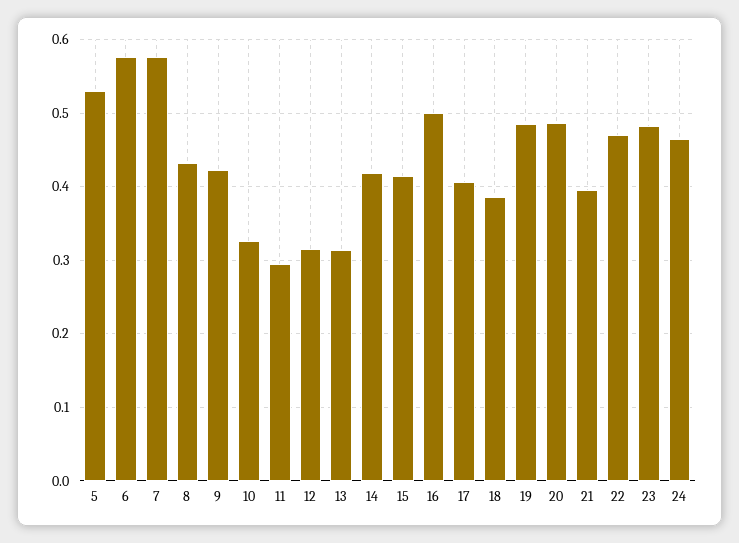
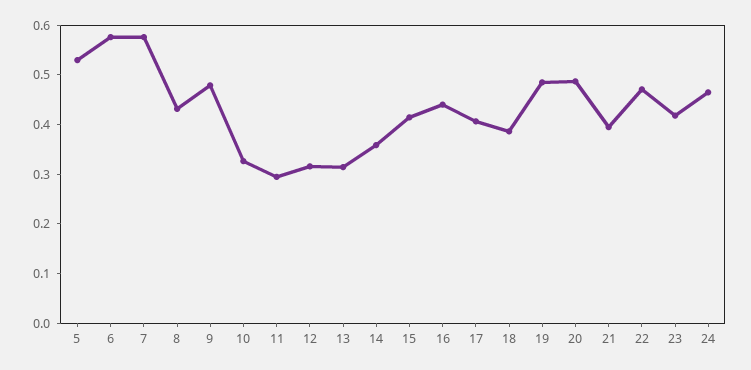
9: 0.42 -> 0.48
14: 0.42 -> 0.36
16: 0.5 -> 0.44
23: 0.48 -> 0.42

